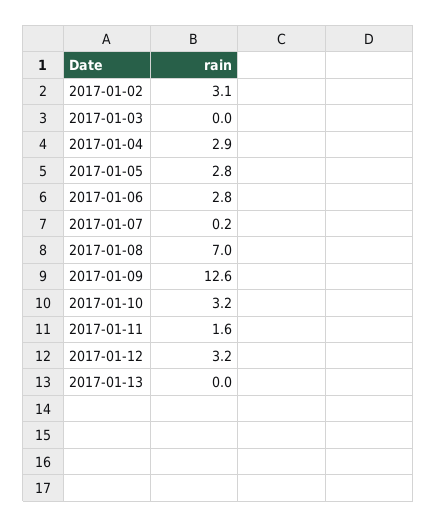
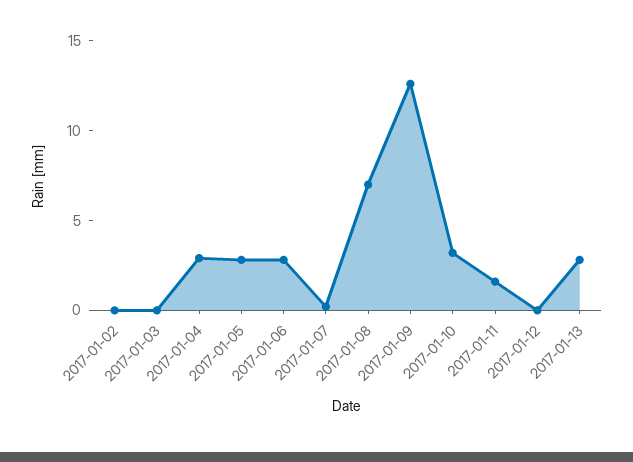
2017-01-02: 3.1 -> 0
2017-01-12: 3.2 -> 0
2017-01-13: 0 -> 3

